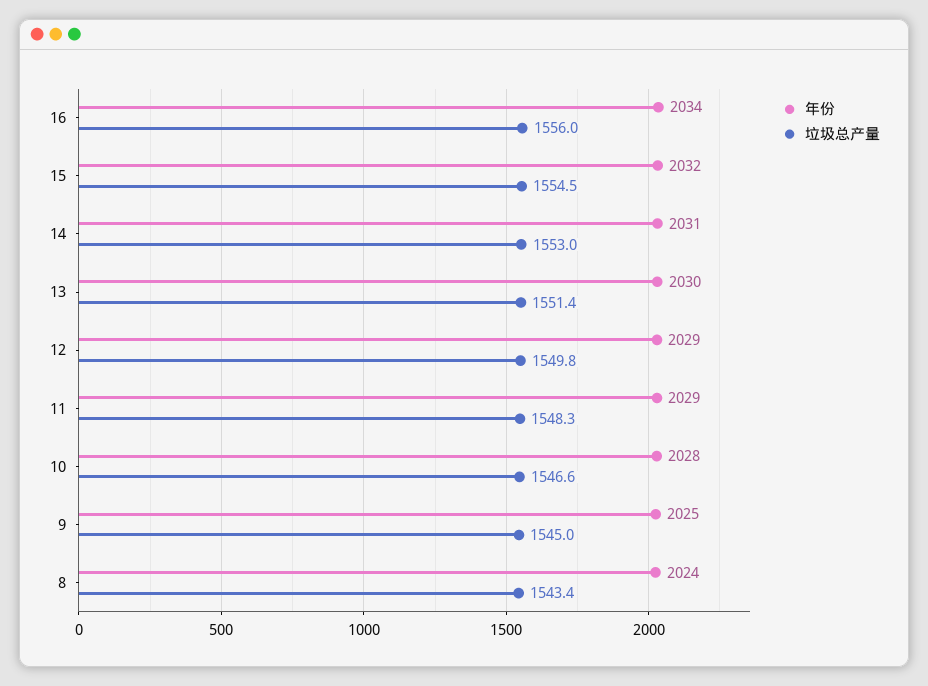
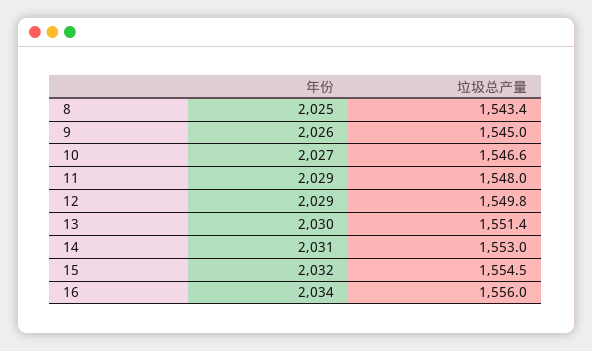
垃圾总产量, 11: 1548.3 -> 1548
年份, 10: 2028 -> 2027
年份, 9: 2025 -> 2026
年份, 8: 2024 -> 2025

